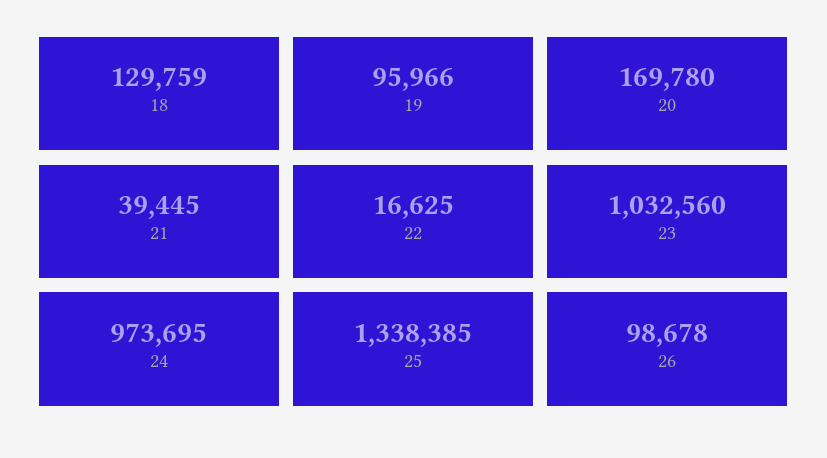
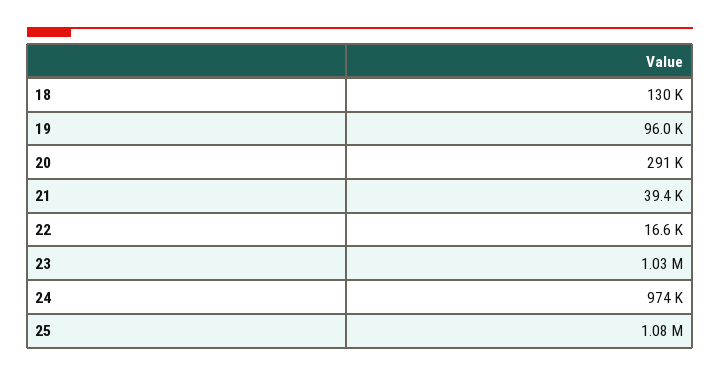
20: 169780 -> 291000
25: 1338385 -> 1080000
26: 98678 -> none

